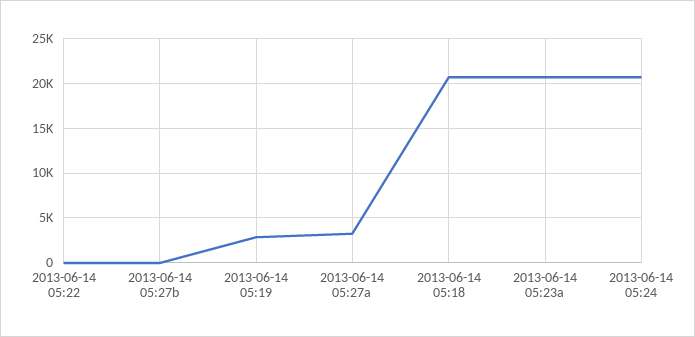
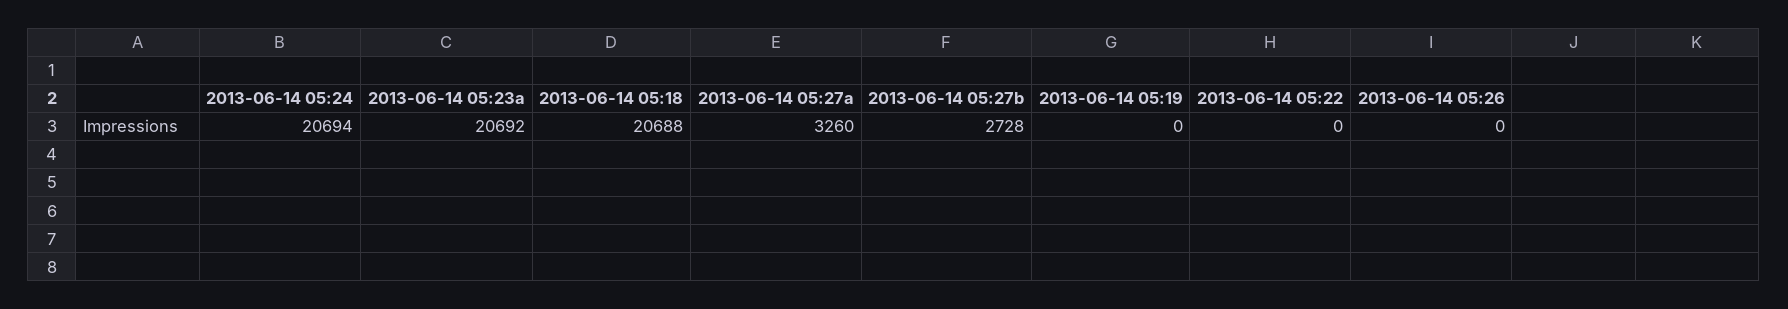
2013-06-14 05:27b: 0 -> 2728
2013-06-14 05:19: 3000 -> 0
2013-06-14 05:26: none -> 0

